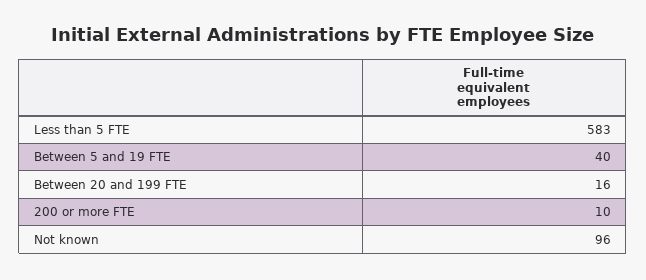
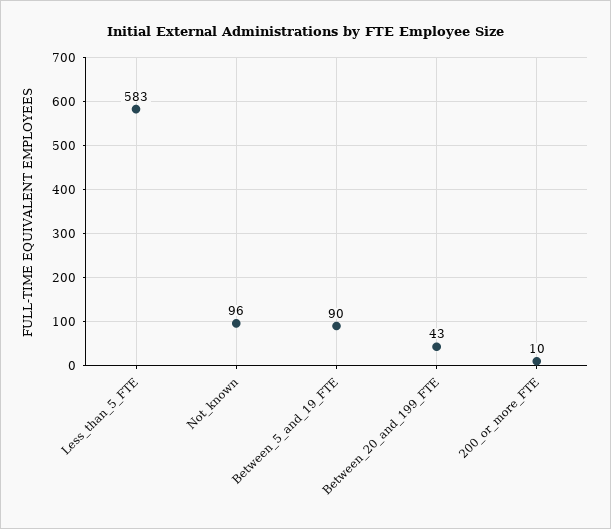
Between 5 and 19 FTE: 40 -> 90
Between 20 and 199 FTE: 16 -> 43

